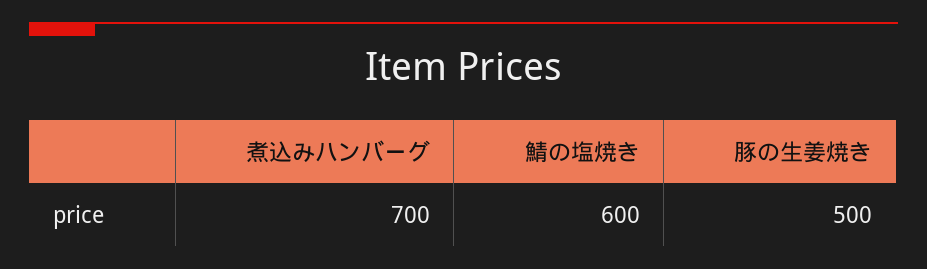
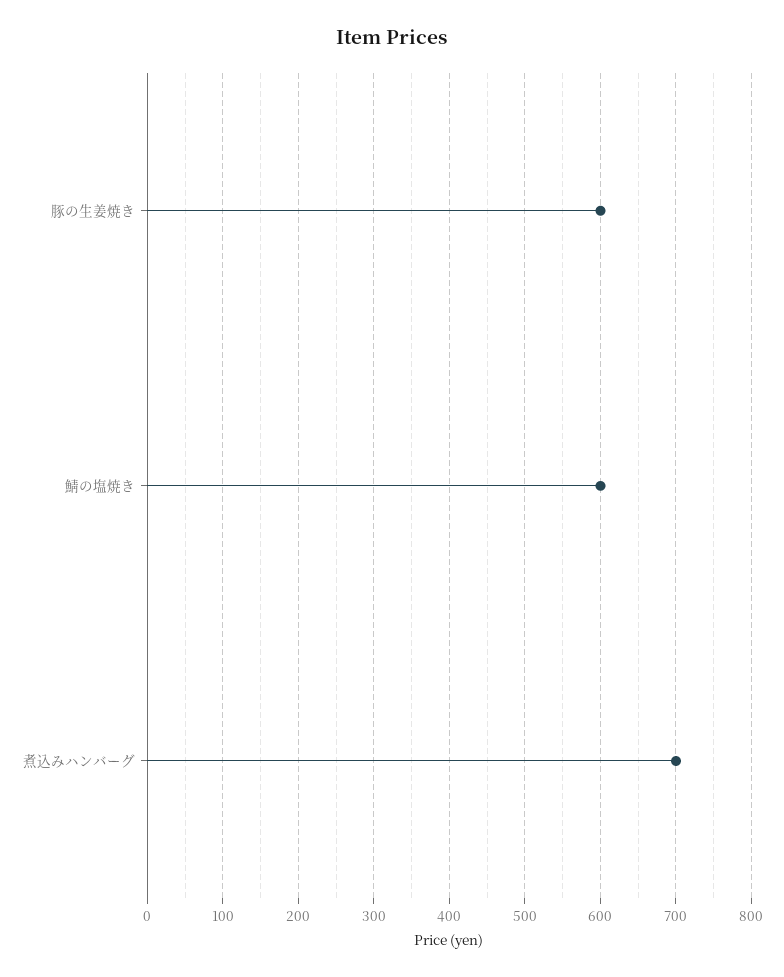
豚の生姜焼き: 500 -> 600

